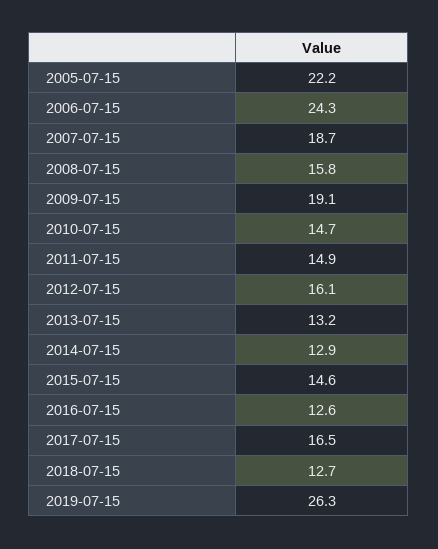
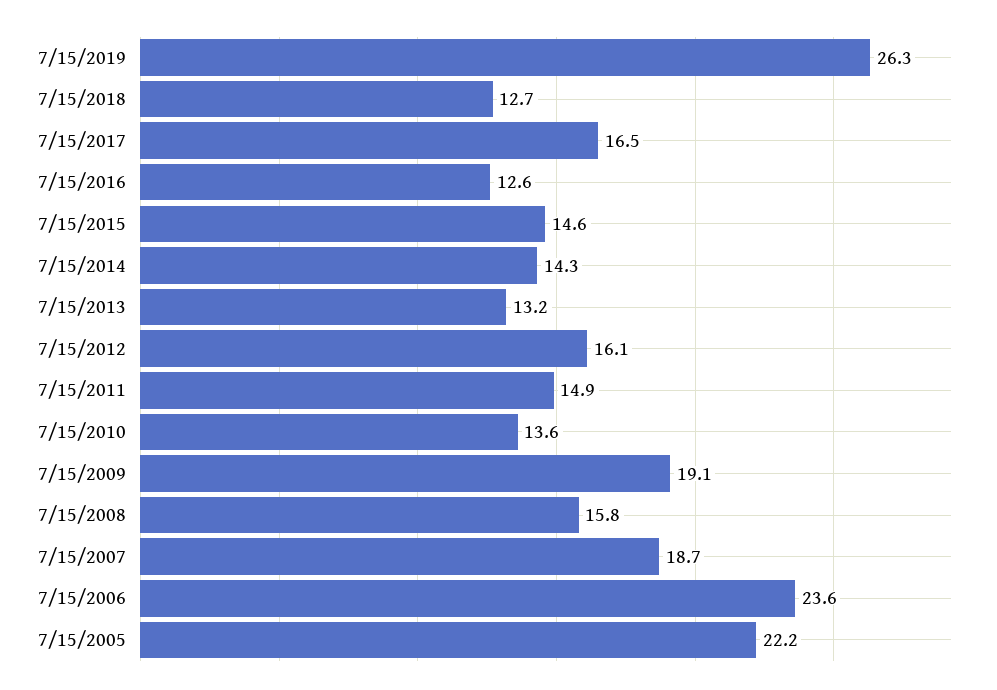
2006-07-15: 24.3 -> 23.6
2010-07-15: 14.7 -> 13.6
2014-07-15: 12.9 -> 14.3

